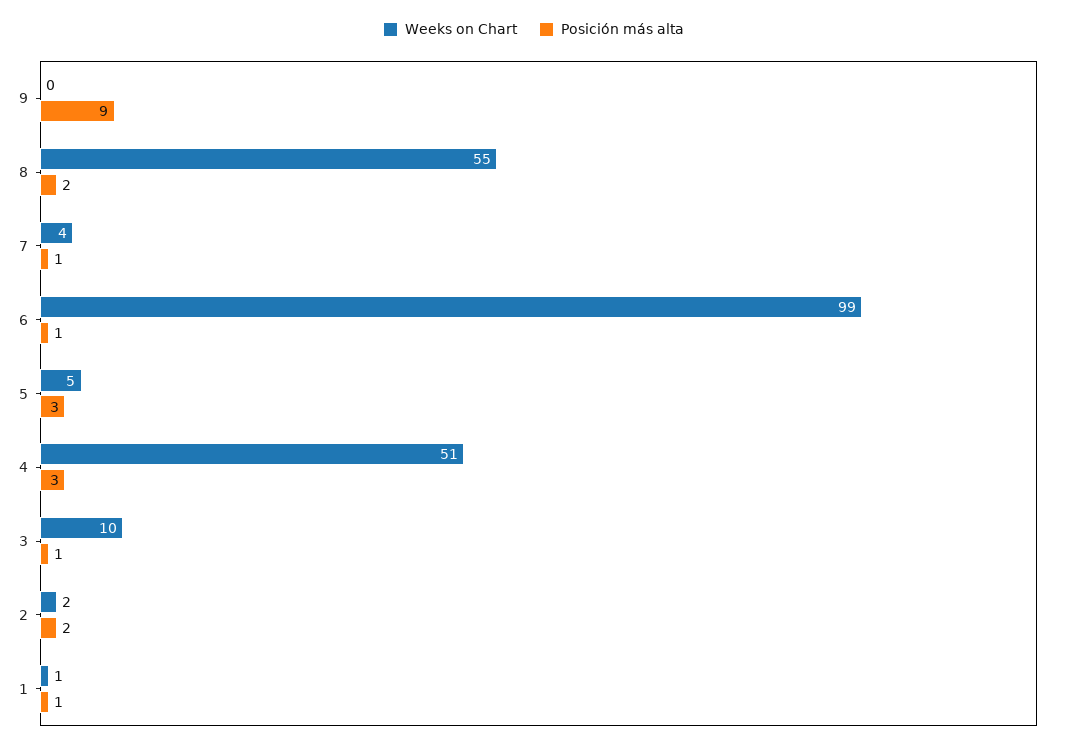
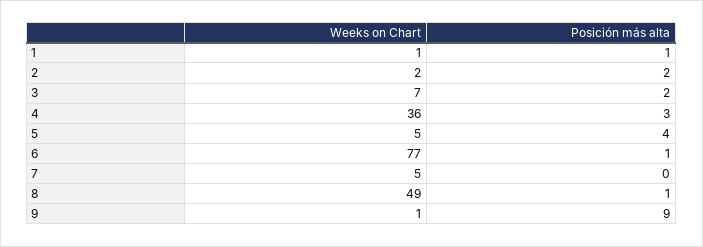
Weeks on Chart, 9: 0 -> 1
Weeks on Chart, 8: 55 -> 49
Posición más alta, 8: 2 -> 1
Weeks on Chart, 7: 4 -> 5
Posición más alta, 7: 1 -> 0
Weeks on Chart, 6: 99 -> 77
Posición más alta, 5: 3 -> 4
Weeks on Chart, 4: 51 -> 36
Weeks on Chart, 3: 10 -> 7
Posición más alta, 3: 1 -> 2

